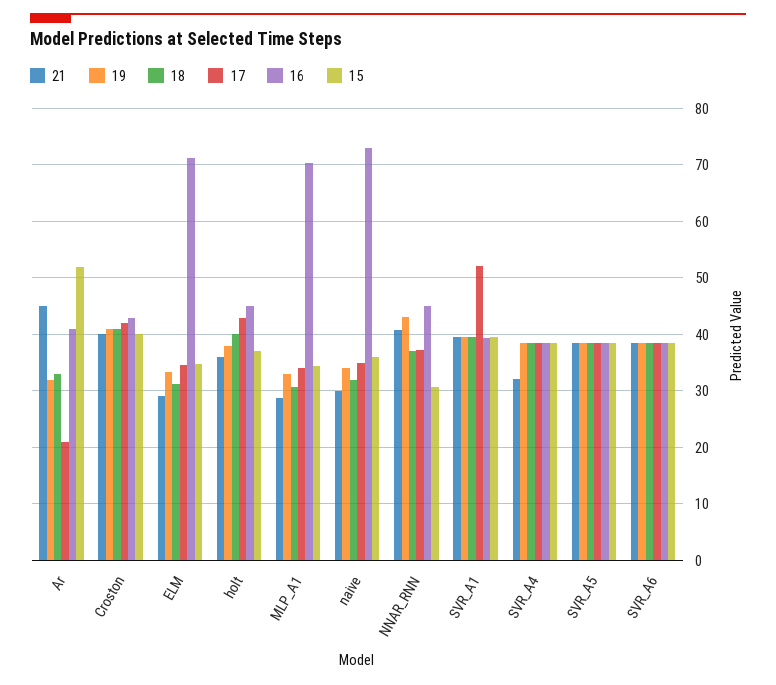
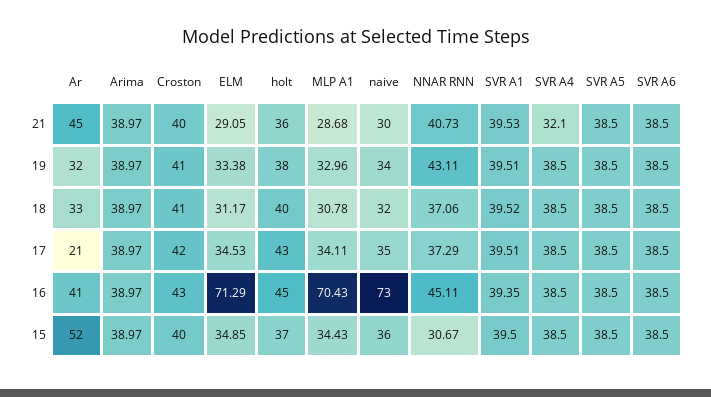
17, SVR_A1: 52 -> 39.51
21, Arima: none -> 38.97
19, Arima: none -> 38.97
18, Arima: none -> 38.97
17, Arima: none -> 38.97
16, Arima: none -> 38.97
15, Arima: none -> 38.97

